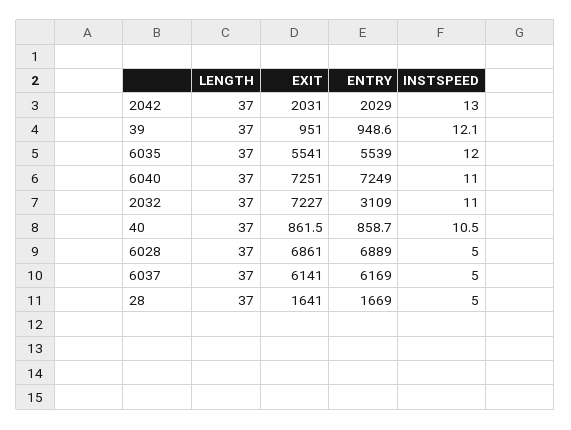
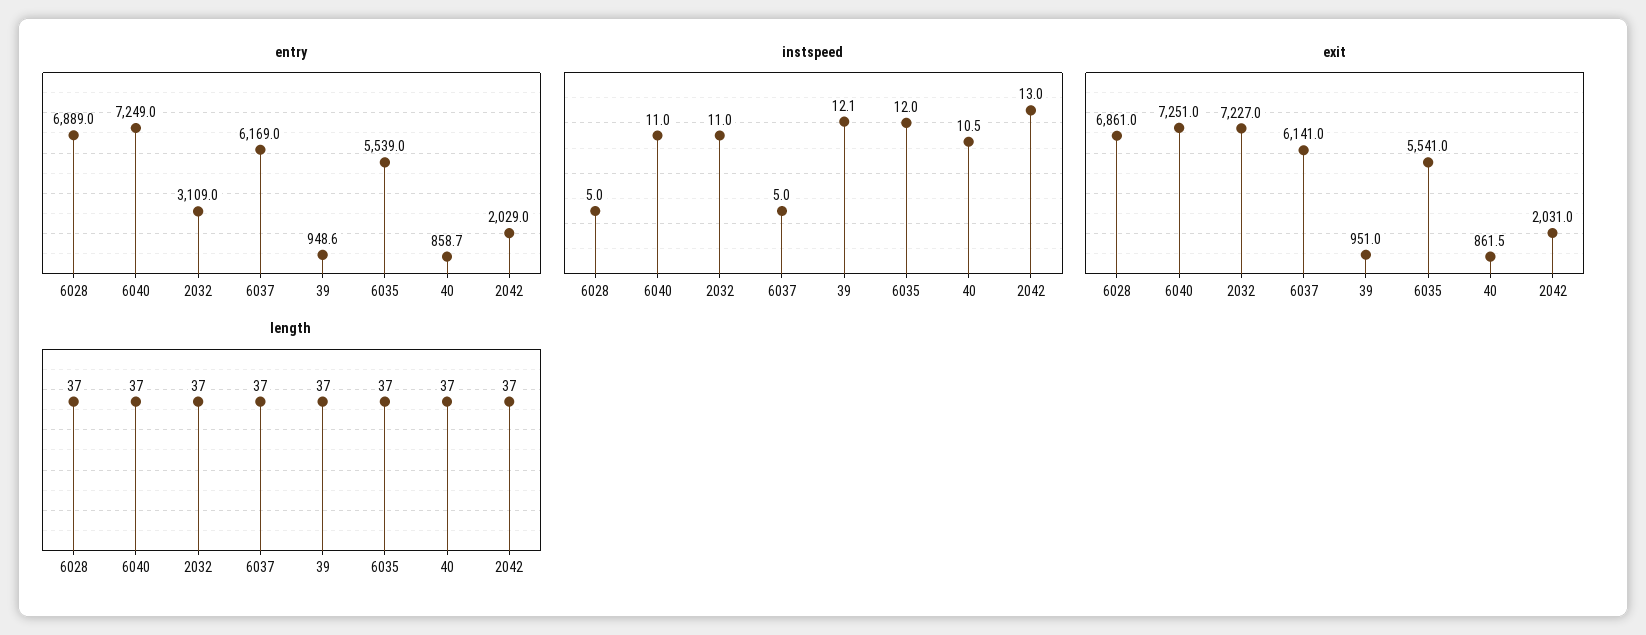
LENGTH, 28: 37 -> none
EXIT, 28: 1641 -> none
ENTRY, 28: 1669 -> none
INSTSPEED, 28: 5 -> none

